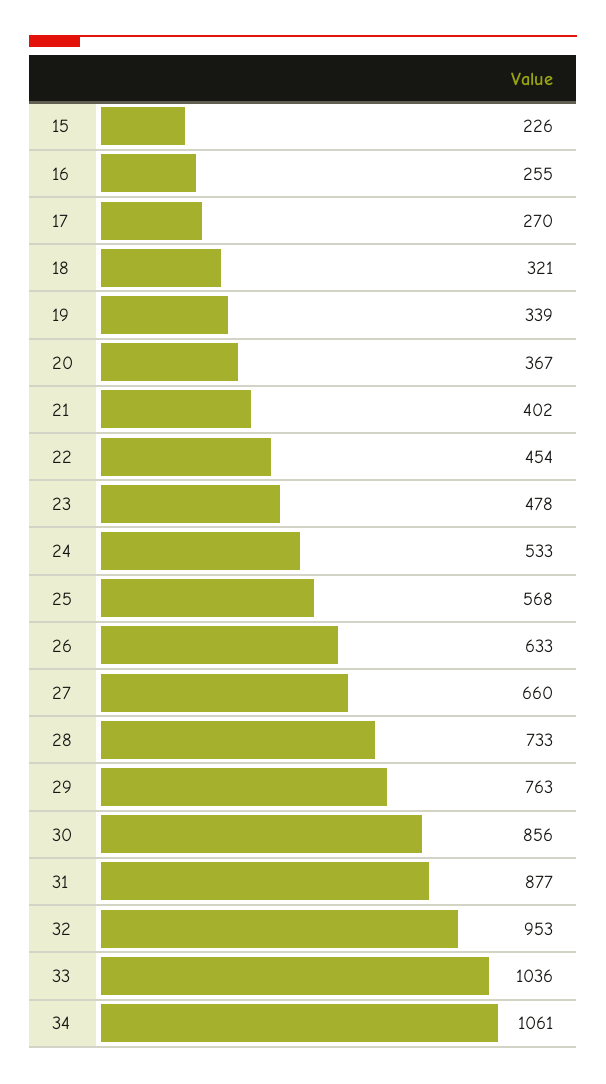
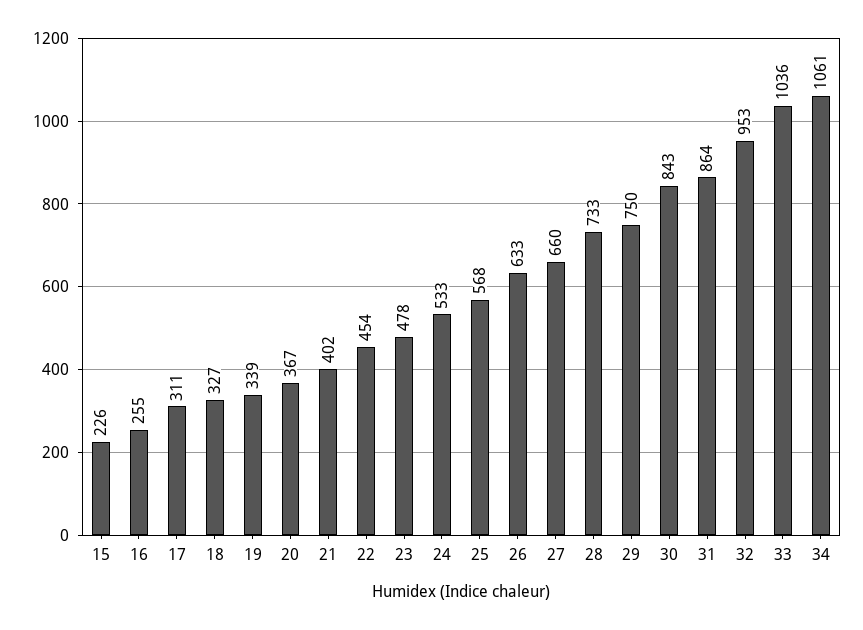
17: 270 -> 311
18: 321 -> 327
29: 763 -> 750
30: 856 -> 843
31: 877 -> 864

